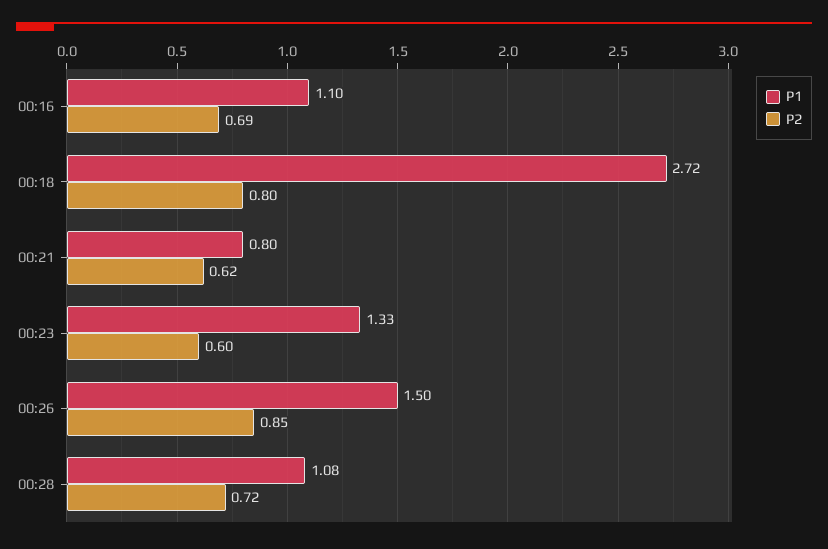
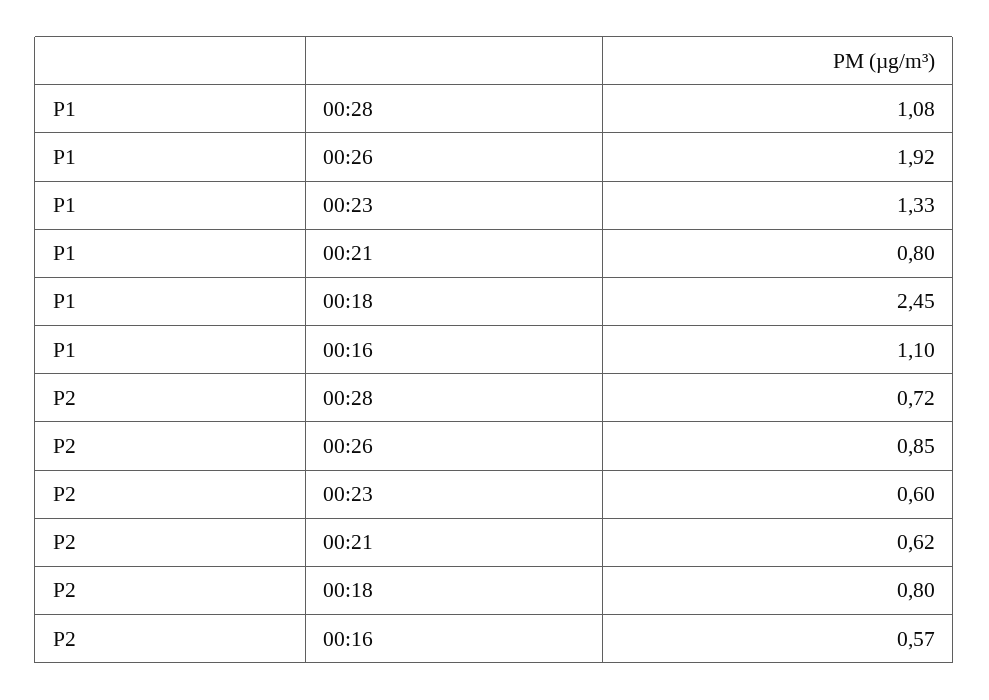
P2, 00:16: 0.69 -> 0.57
P1, 00:18: 2.72 -> 2.45
P1, 00:26: 1.5 -> 1.92

